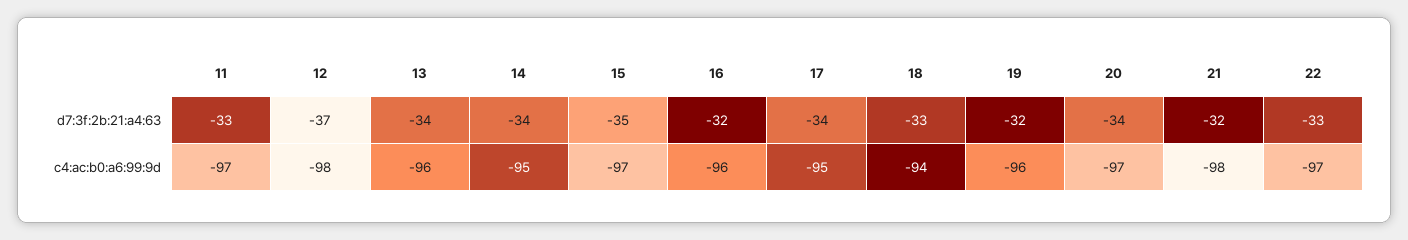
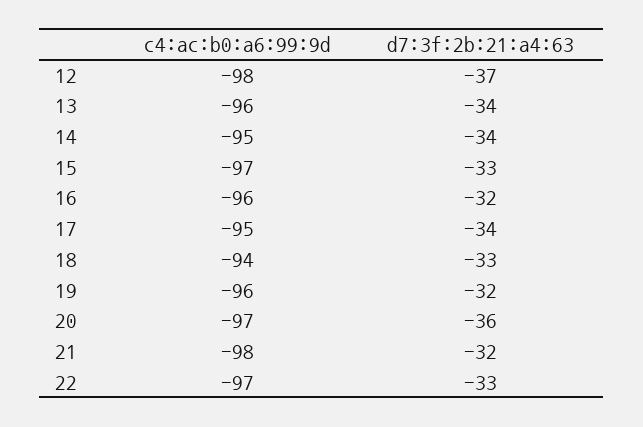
11, d7:3f:2b:21:a4:63: -33 -> none
15, d7:3f:2b:21:a4:63: -35 -> -33
20, d7:3f:2b:21:a4:63: -34 -> -36
11, c4:ac:b0:a6:99:9d: -97 -> none

